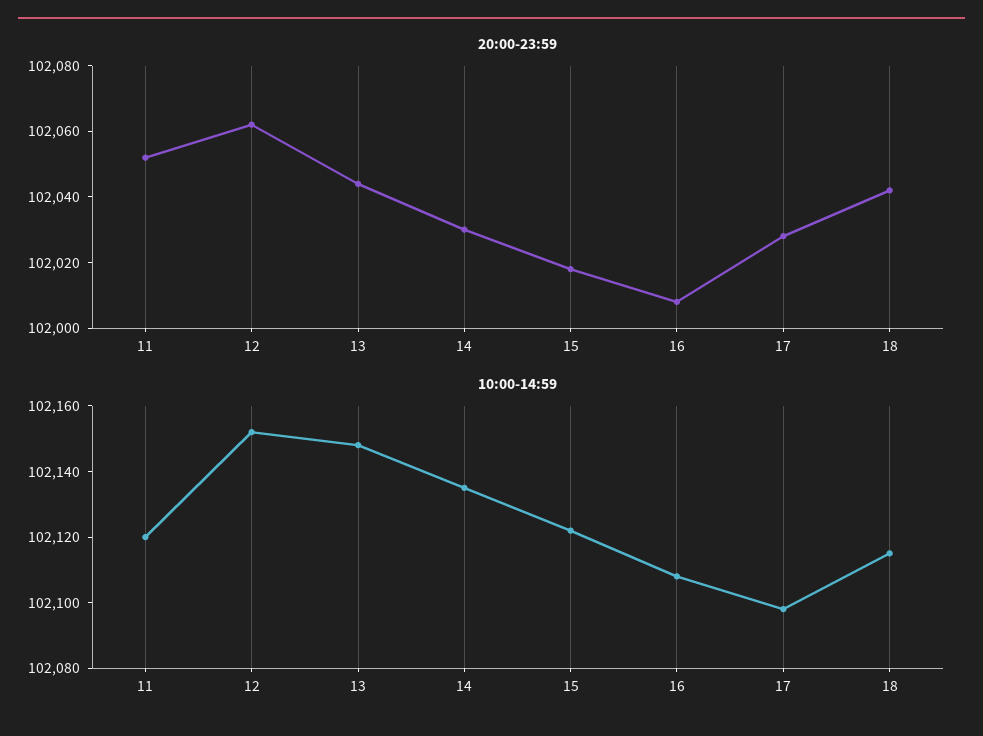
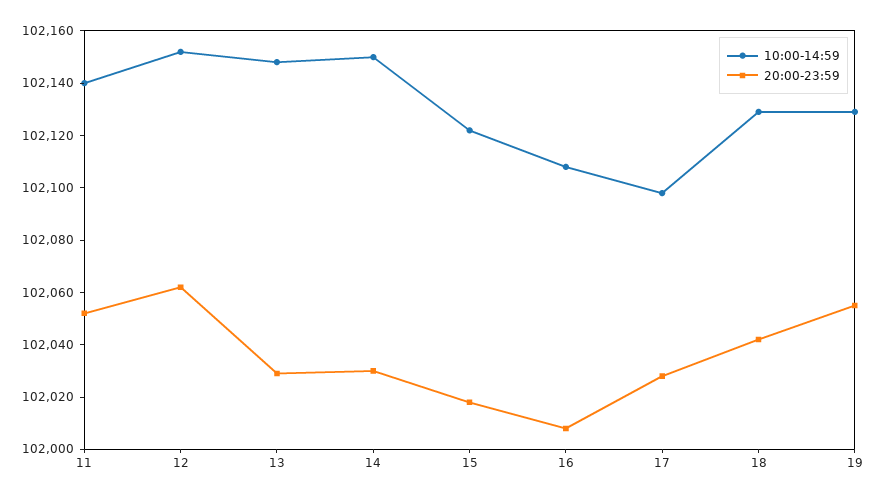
20:00-23:59, 13: 102045 -> 102030
10:00-14:59, 11: 102120 -> 102140
10:00-14:59, 14: 102135 -> 102150
10:00-14:59, 18: 102115 -> 102130
10:00-14:59, 19: none -> 102130
20:00-23:59, 19: none -> 102055

